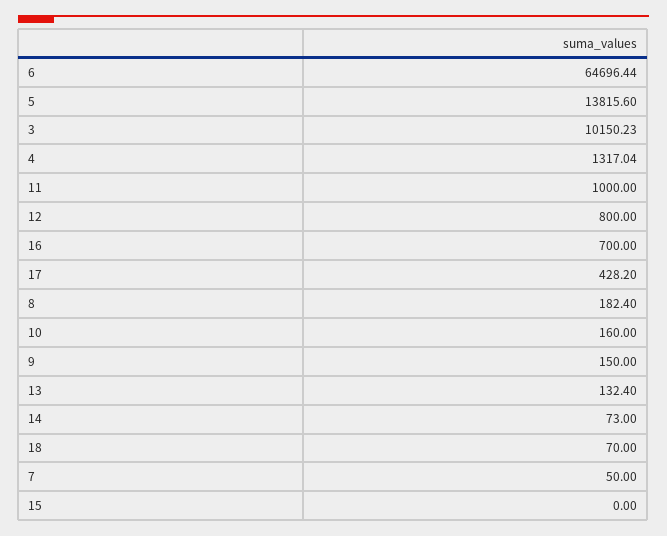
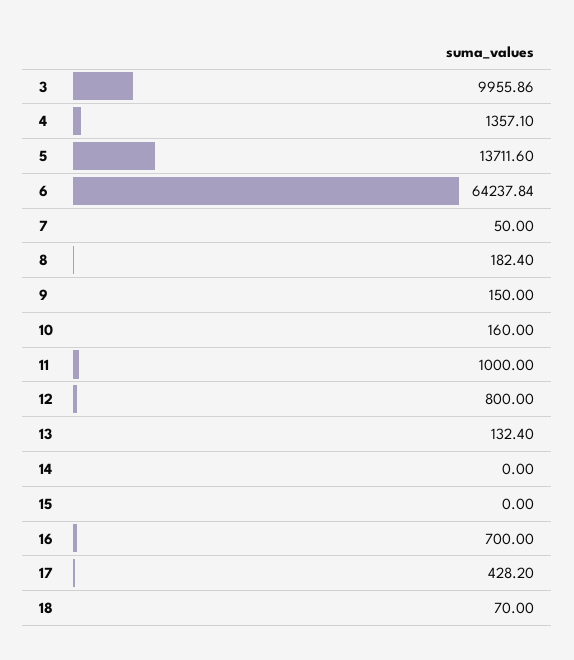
6: 64696.44 -> 64237.84
5: 13815.6 -> 13711.6
3: 10150.23 -> 9955.86
4: 1317.04 -> 1357.1
14: 73 -> 0

